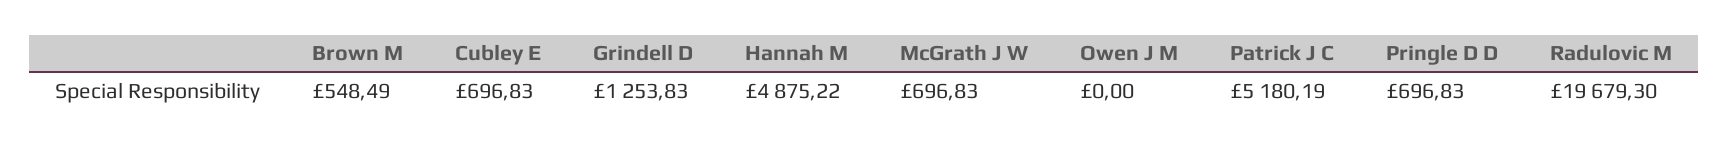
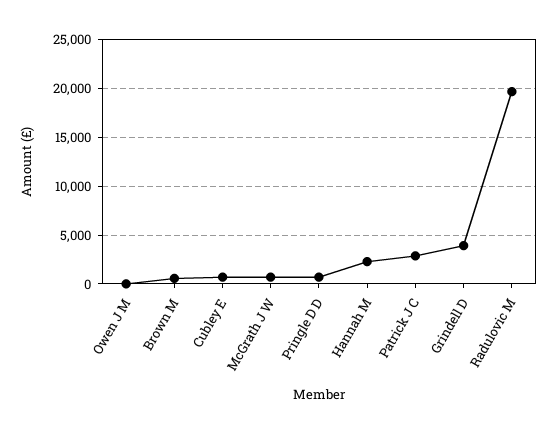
Grindell D: 1253.83 -> 4000
Hannah M: 4875.22 -> 2000
Patrick J C: 5180.19 -> 3000

